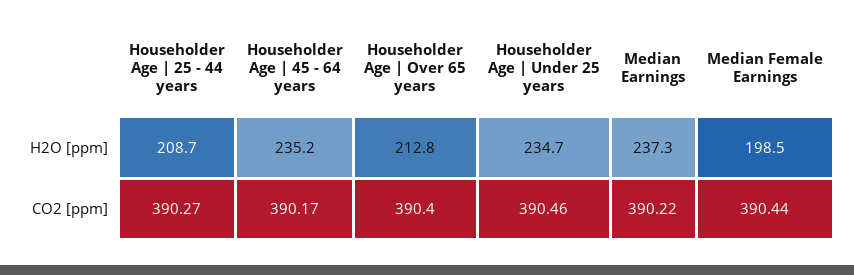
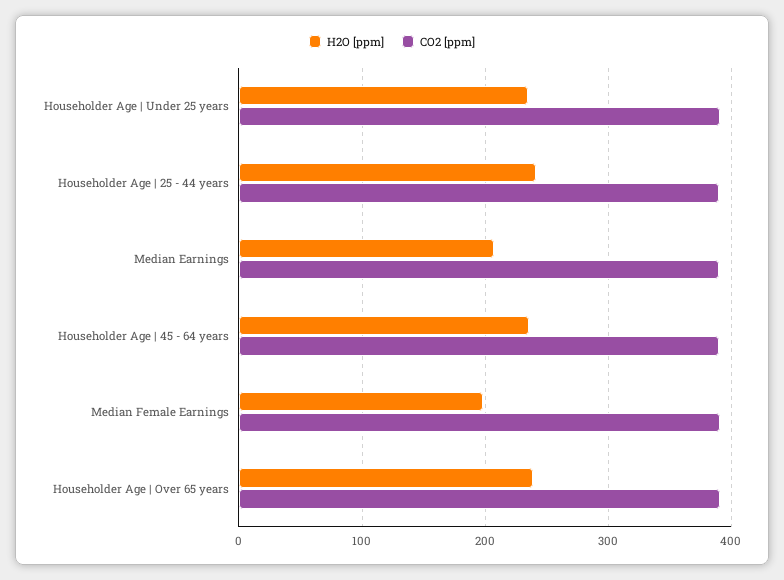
H2O [ppm], Householder Age | 25 - 44 years: 208.7 -> 240
H2O [ppm], Householder Age | Over 65 years: 212.8 -> 240
H2O [ppm], Median Earnings: 237.3 -> 210

